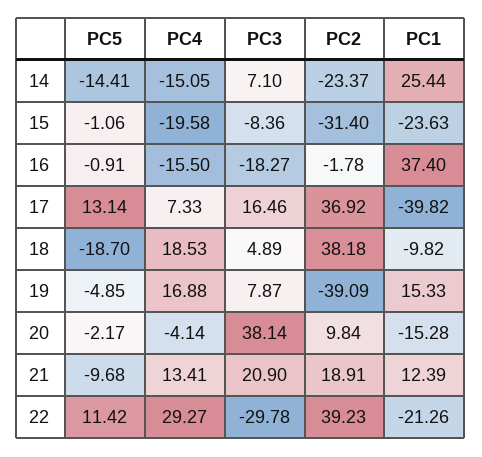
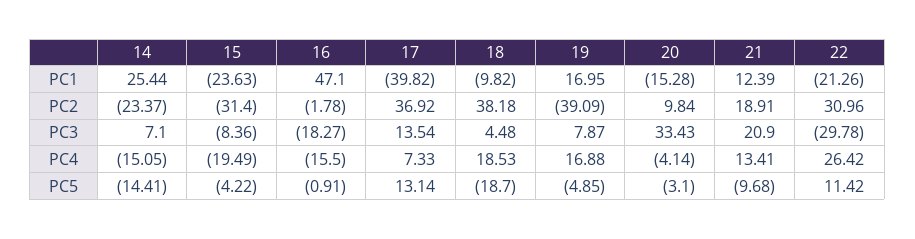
PC5, 15: -1.06 -> -4.22
PC4, 15: -19.58 -> -19.49
PC1, 16: 37.4 -> 47.1
PC3, 17: 16.46 -> 13.54
PC3, 18: 4.89 -> 4.48
PC1, 19: 15.33 -> 16.95
PC5, 20: -2.17 -> -3.1
PC3, 20: 38.14 -> 33.43
PC4, 22: 29.27 -> 26.42
PC2, 22: 39.23 -> 30.96

